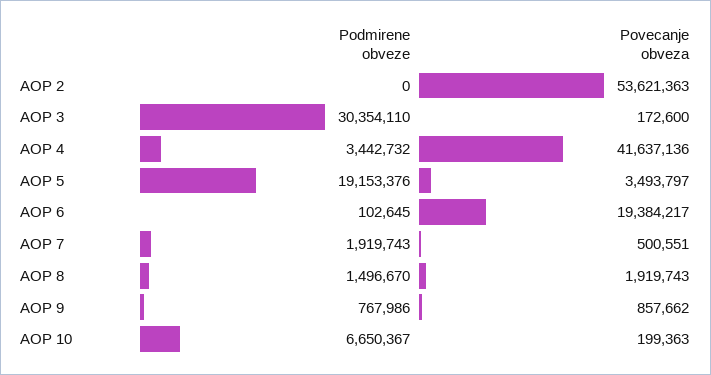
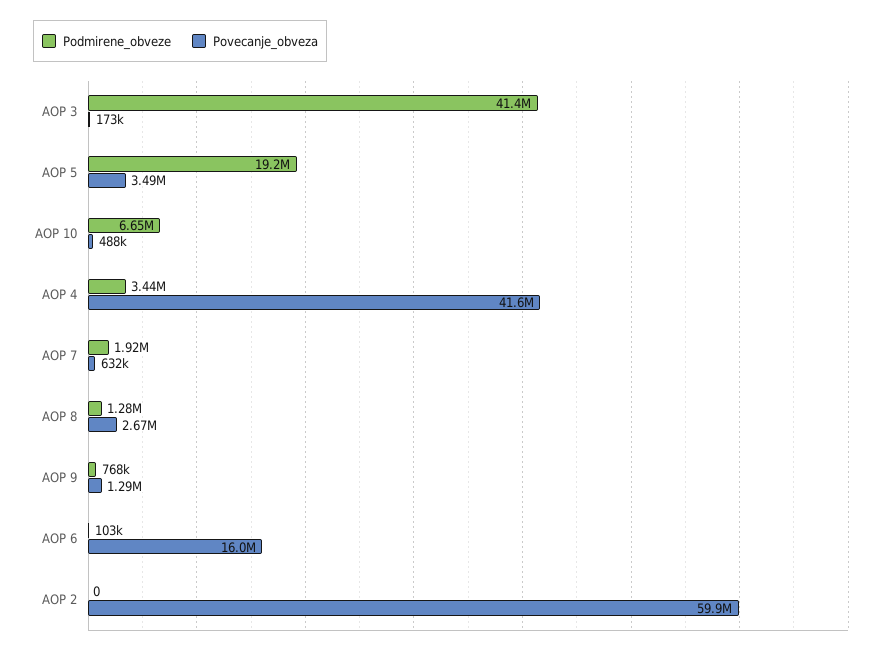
Povecanje obveza, AOP 2: 53621363 -> 59900000
Podmirene obveze, AOP 3: 30354110 -> 41400000
Povecanje obveza, AOP 6: 19384217 -> 16000000
Povecanje obveza, AOP 7: 500551 -> 632000
Podmirene obveze, AOP 8: 1496670 -> 1280000
Povecanje obveza, AOP 8: 1919743 -> 2670000
Povecanje obveza, AOP 9: 857662 -> 1290000
Povecanje obveza, AOP 10: 199363 -> 488000

